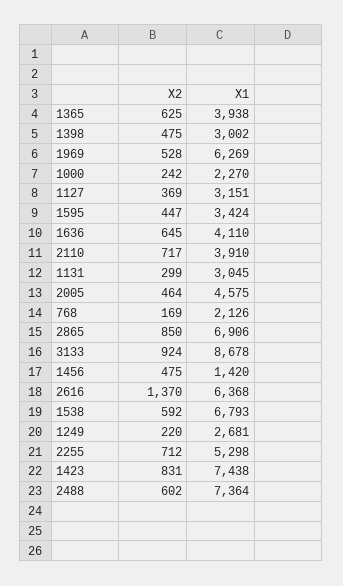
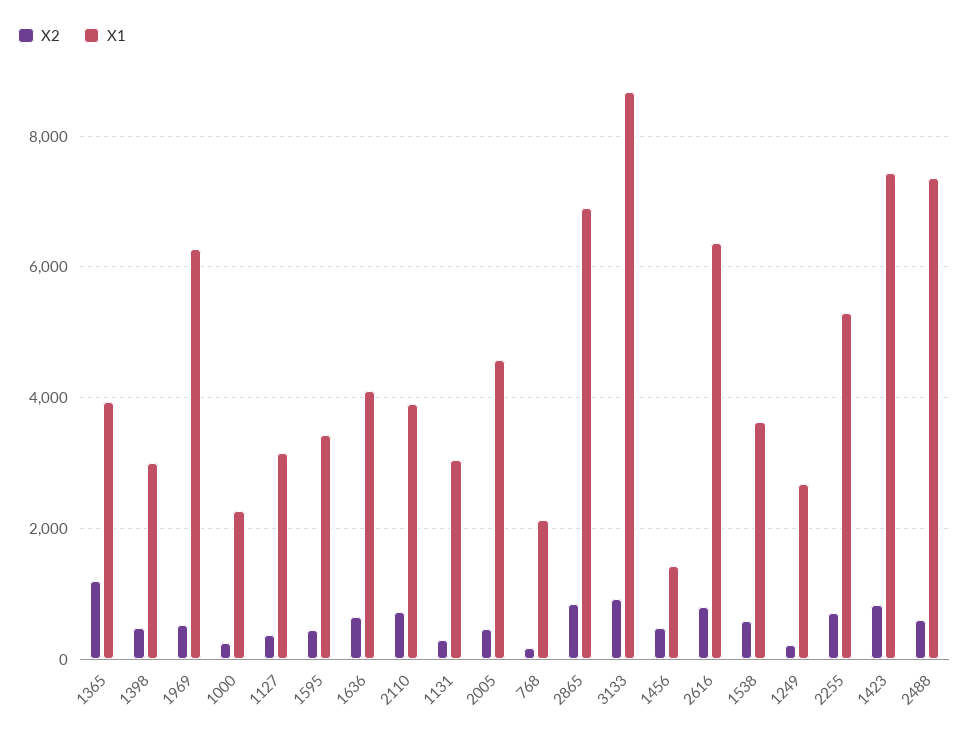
X2, 1365: 625 -> 1200
X2, 2616: 1370 -> 800
X1, 1538: 6793 -> 3600

